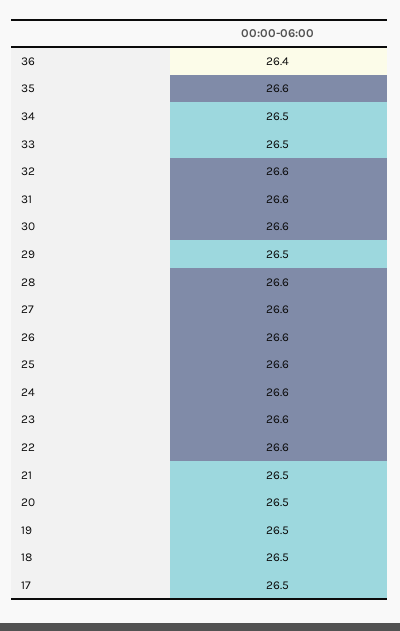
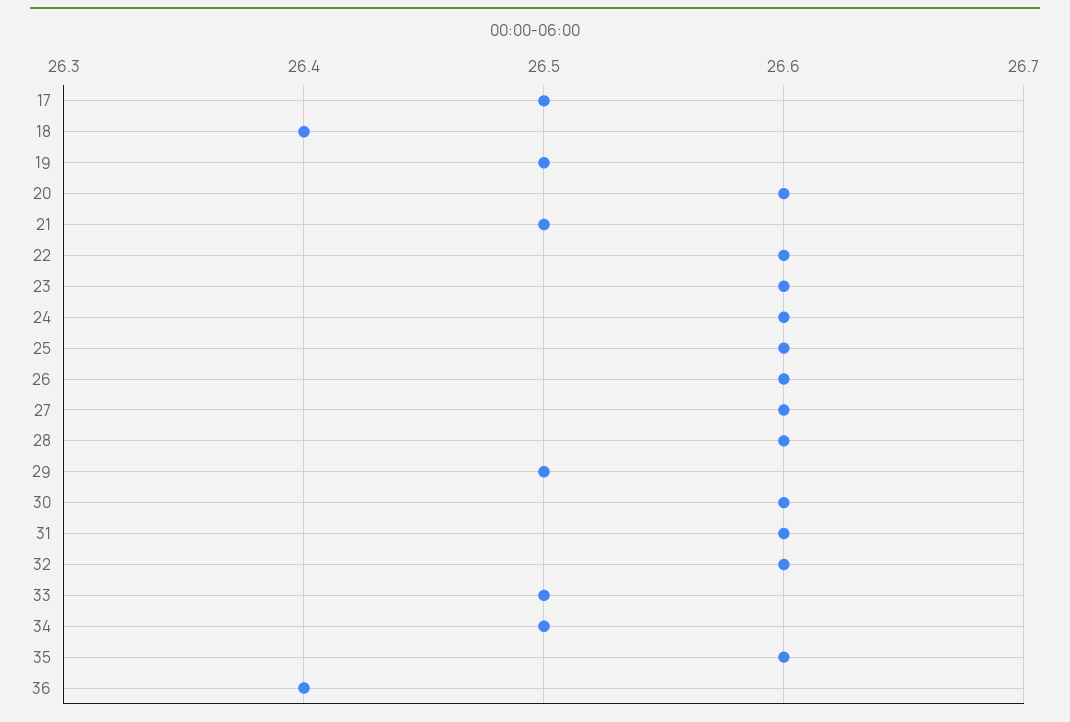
20: 26.5 -> 26.6
18: 26.5 -> 26.4

